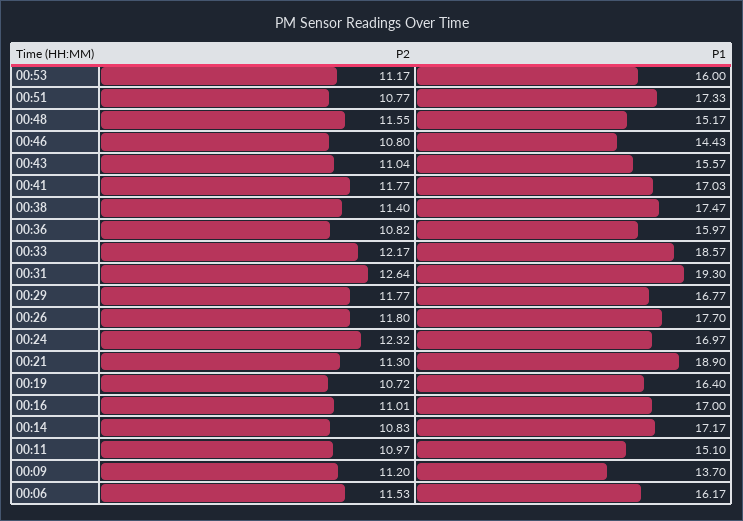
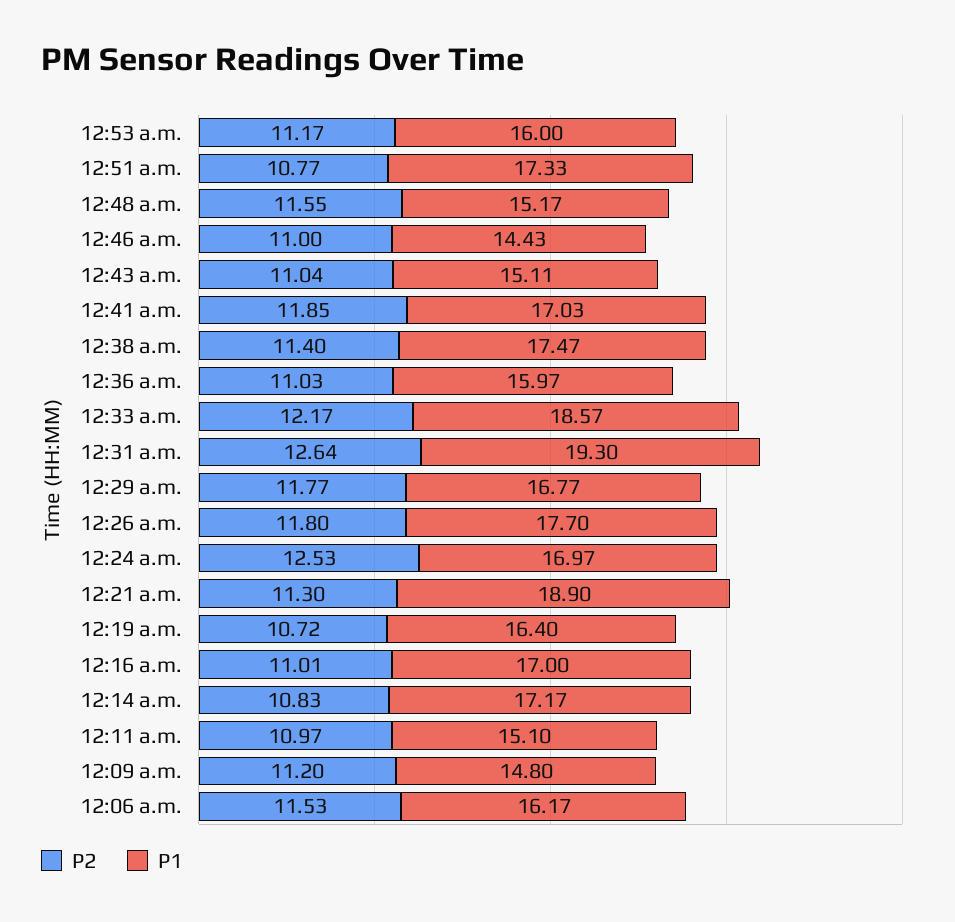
P2, 00:46: 10.8 -> 11
P1, 00:43: 15.57 -> 15.11
P2, 00:41: 11.77 -> 11.85
P2, 00:36: 10.82 -> 11.03
P2, 00:24: 12.32 -> 12.53
P1, 00:09: 13.7 -> 14.8

